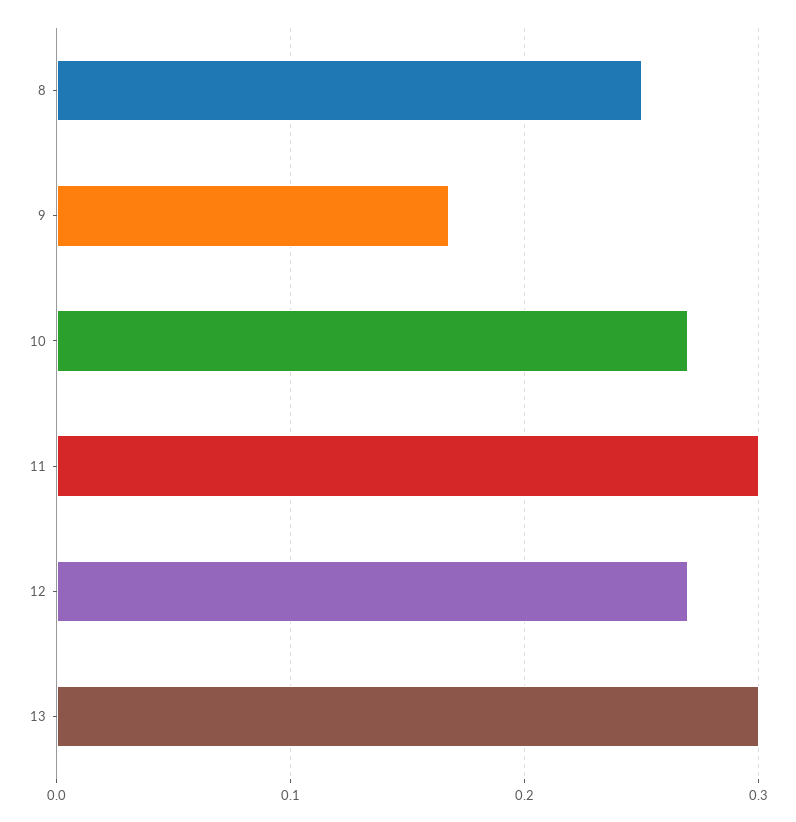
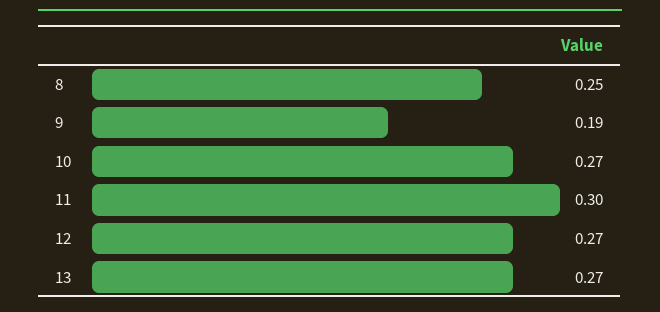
9: 0.17 -> 0.19
13: 0.3 -> 0.27

